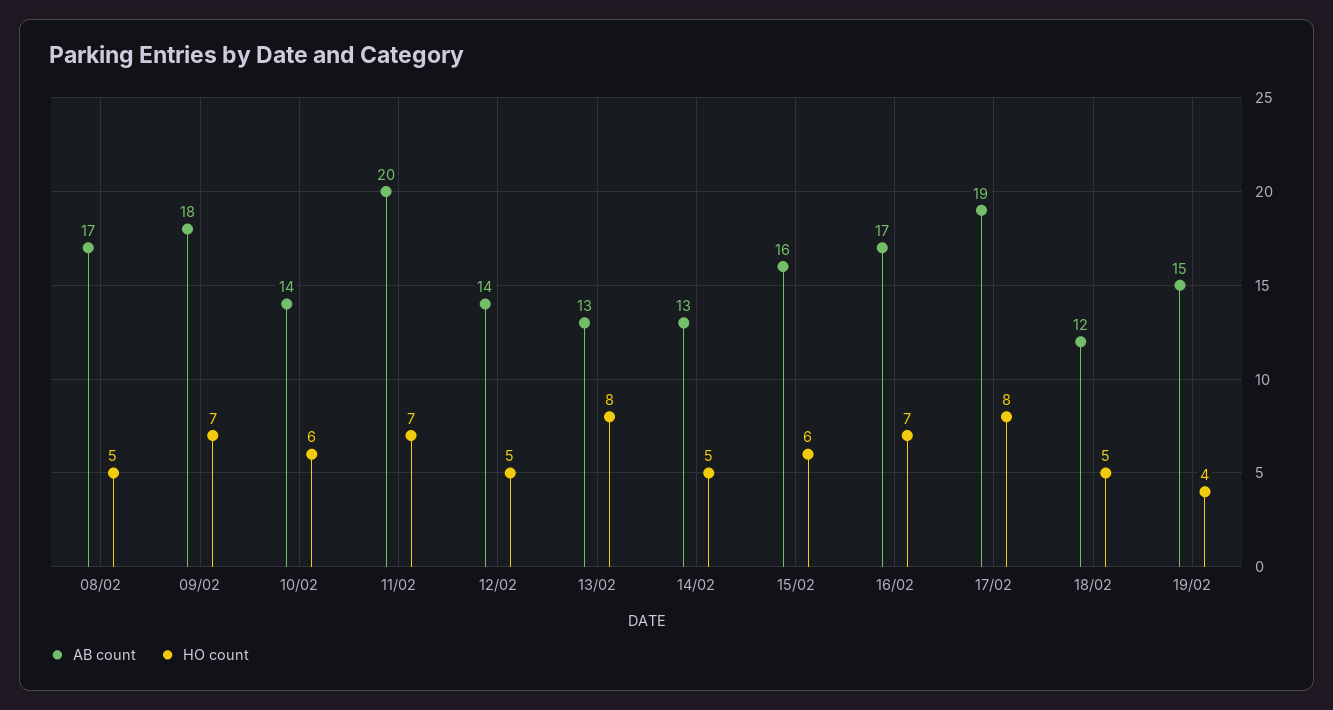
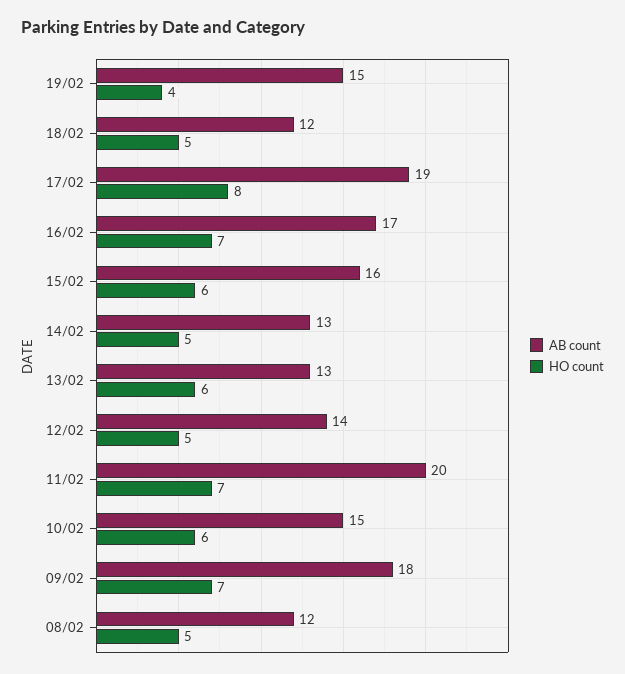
AB count, 08/02: 17 -> 12
AB count, 10/02: 14 -> 15
HO count, 13/02: 8 -> 6

